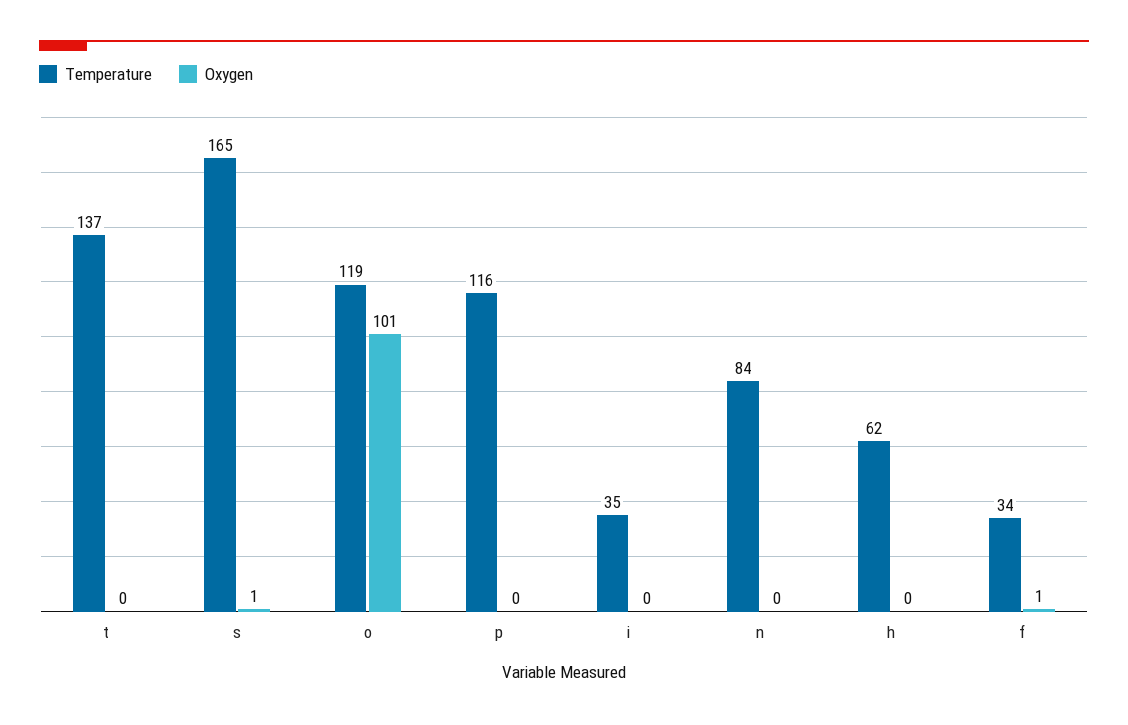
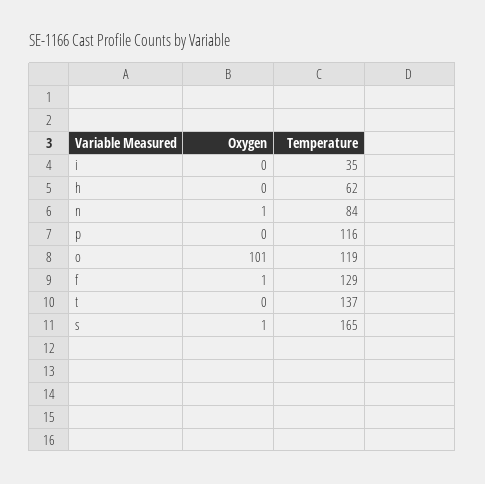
Oxygen, n: 0 -> 1
Temperature, f: 34 -> 129

